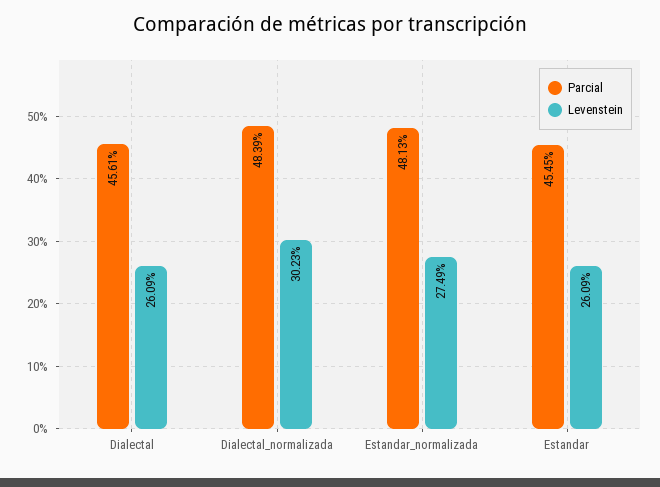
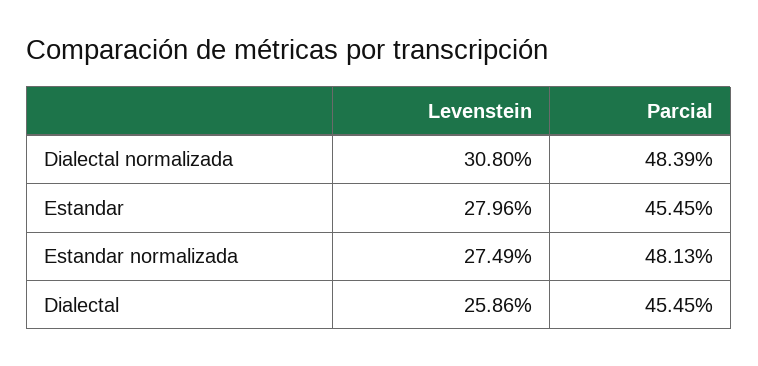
Parcial, Dialectal: 45.61 -> 45.45
Levenstein, Dialectal: 26.09 -> 25.86
Levenstein, Dialectal_normalizada: 30.23 -> 30.8
Levenstein, Estandar: 26.09 -> 27.96

